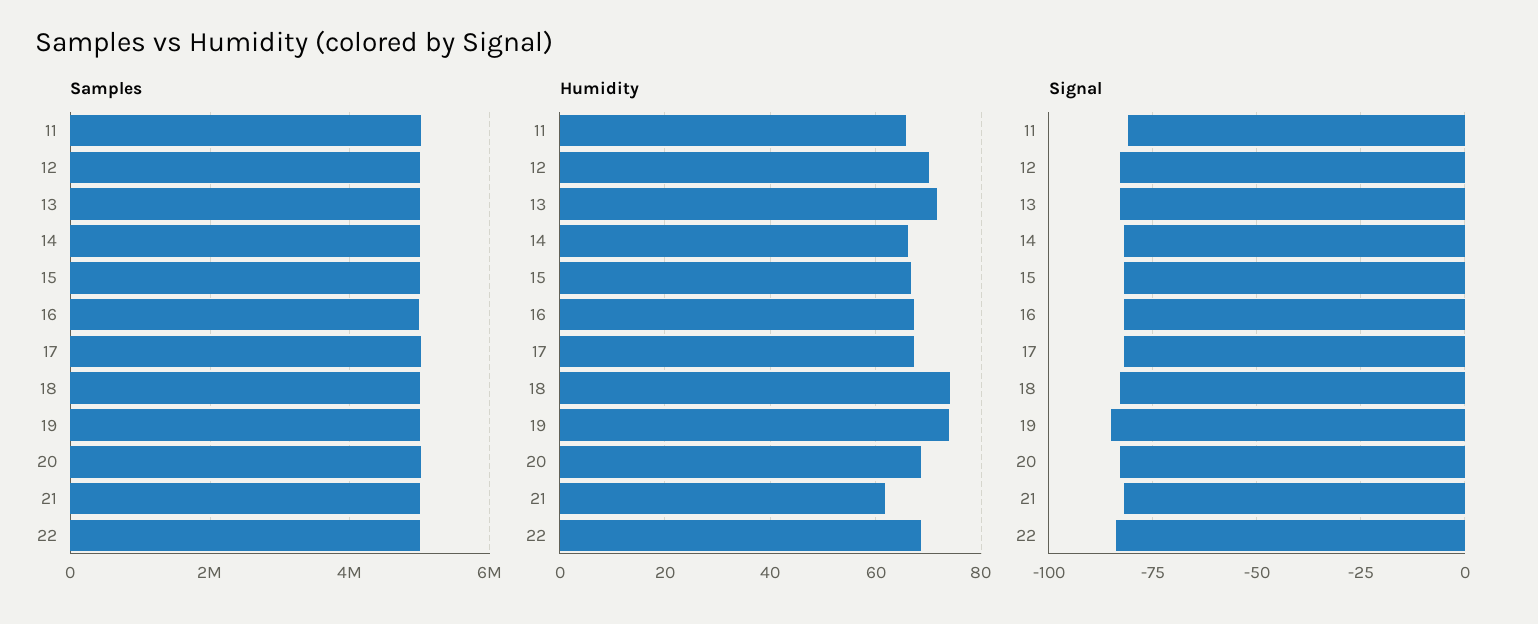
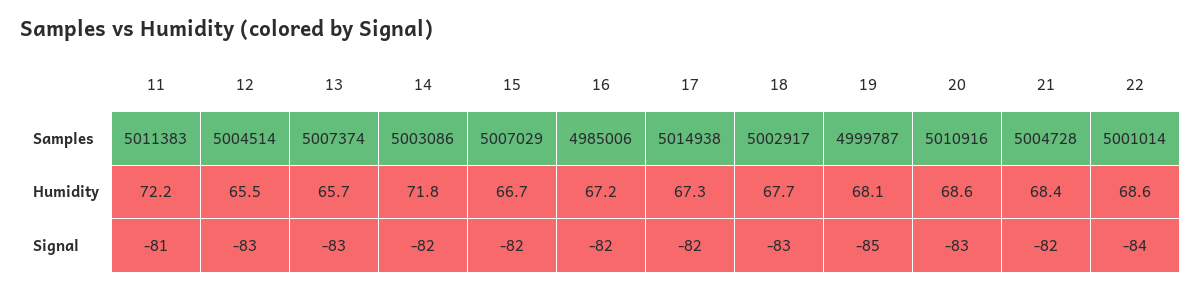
Humidity, 11: 66 -> 72.2
Humidity, 12: 70 -> 65.5
Humidity, 13: 72 -> 65.7
Humidity, 14: 66 -> 71.8
Humidity, 18: 74 -> 67.7
Humidity, 19: 74 -> 68.1
Humidity, 21: 62 -> 68.4

